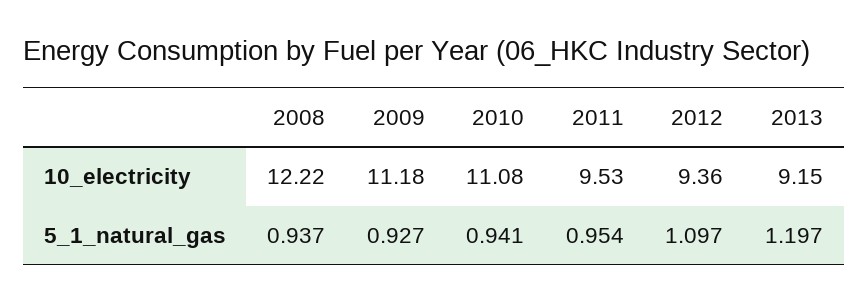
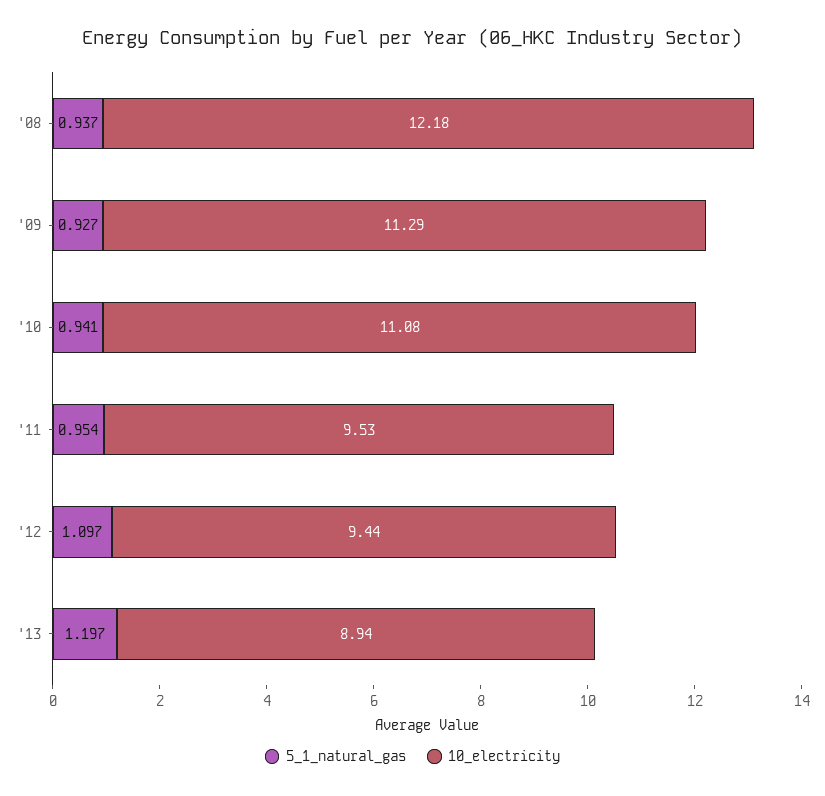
10_electricity, 2008: 12.22 -> 12.18
10_electricity, 2009: 11.18 -> 11.29
10_electricity, 2012: 9.36 -> 9.44
10_electricity, 2013: 9.15 -> 8.94

